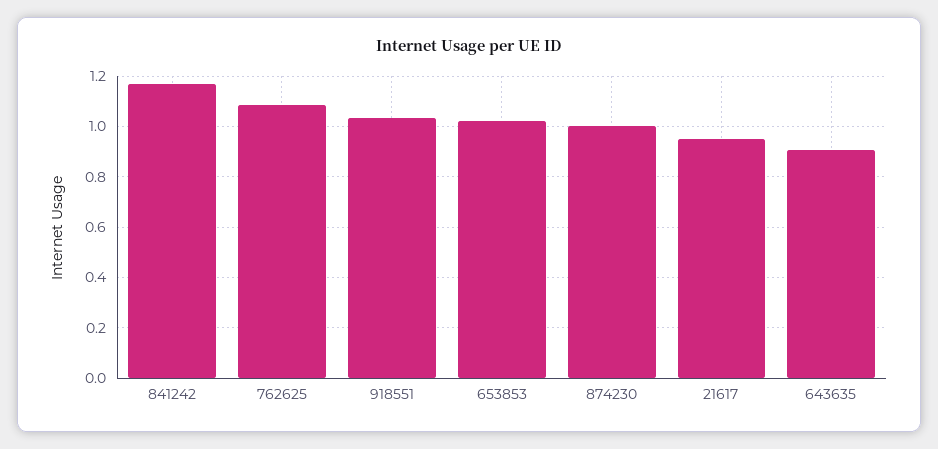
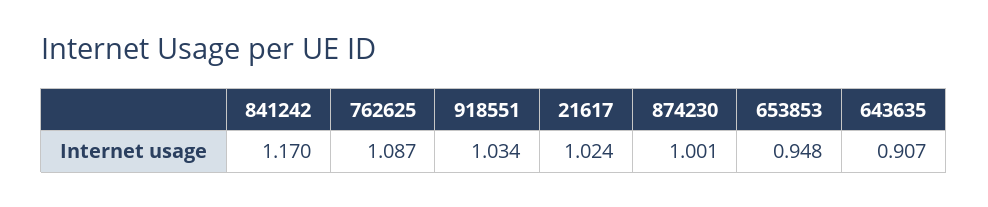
653853: 1.025 -> 0.948
21617: 0.95 -> 1.024

